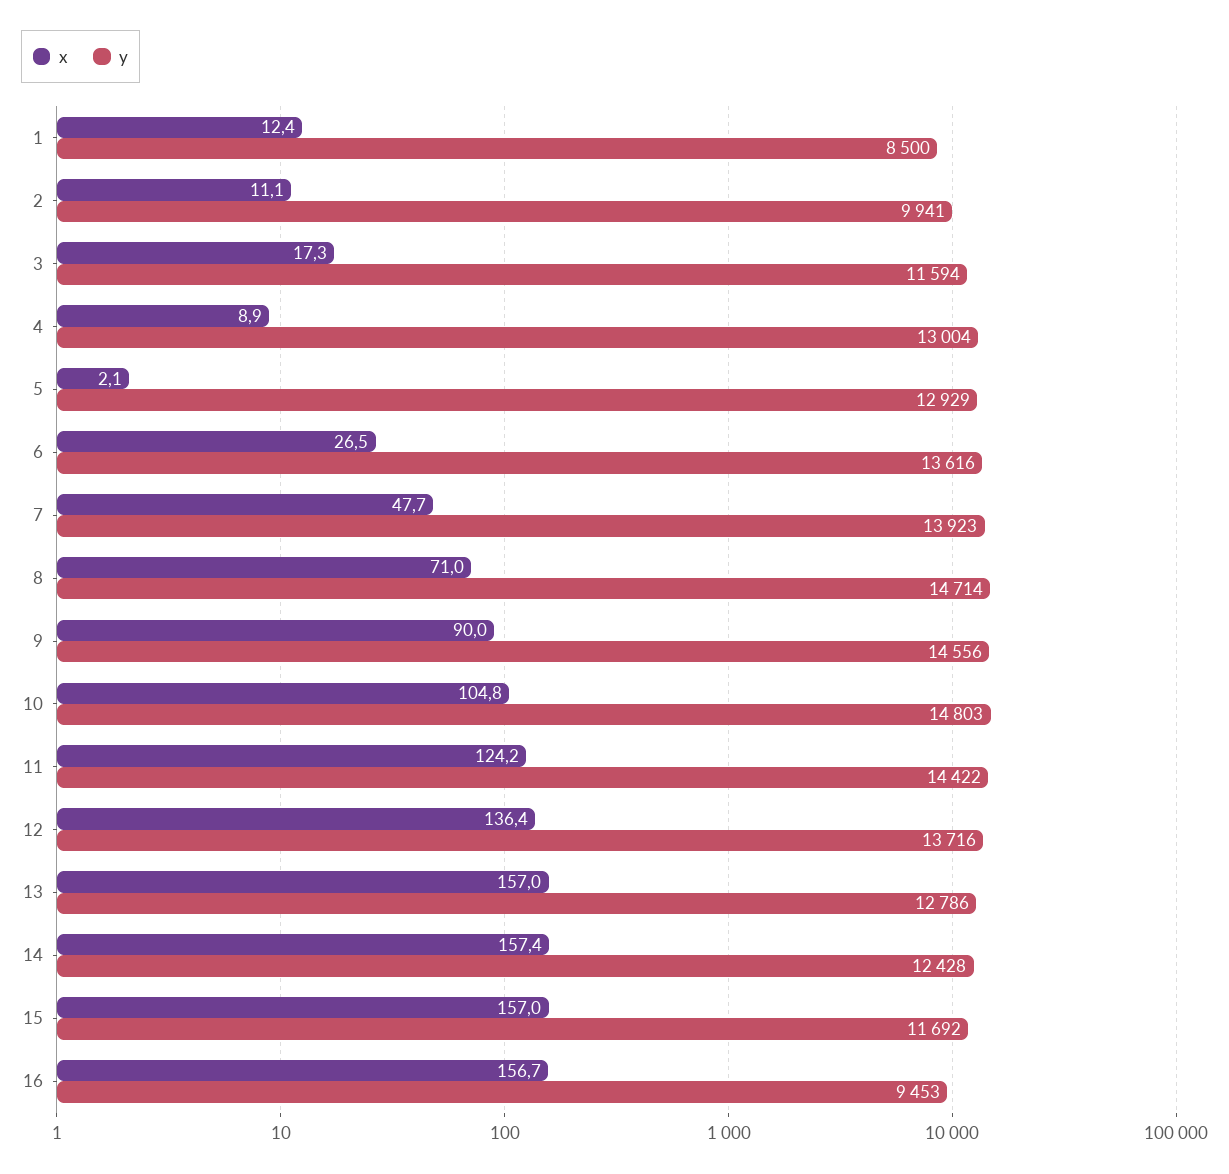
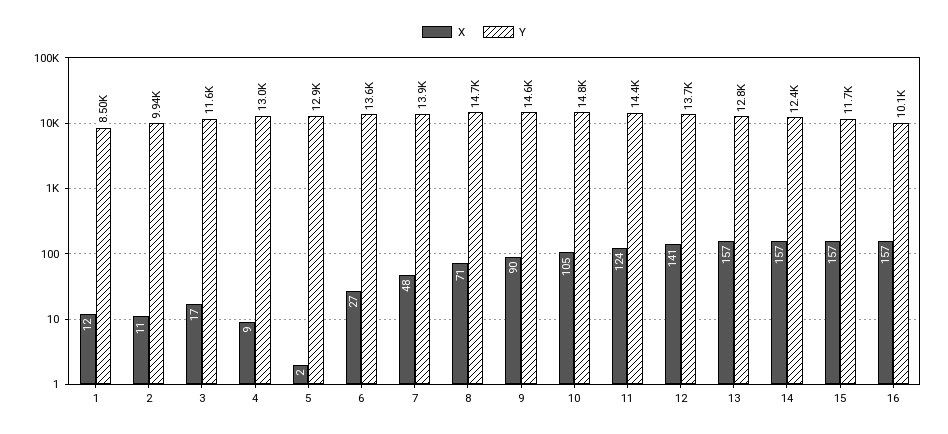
x, 12: 136.4 -> 141
y, 16: 9453 -> 10100

